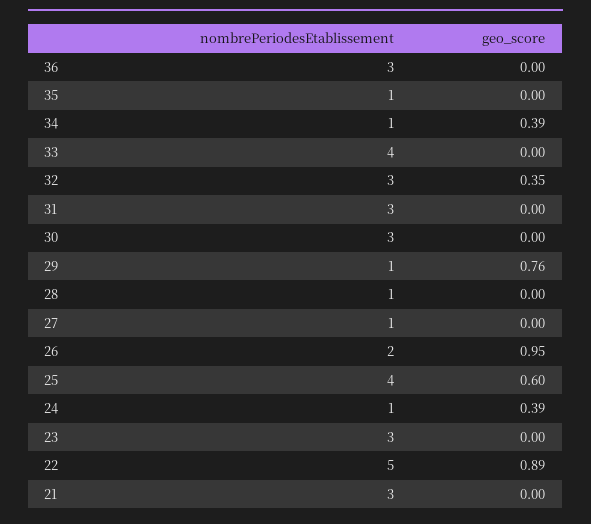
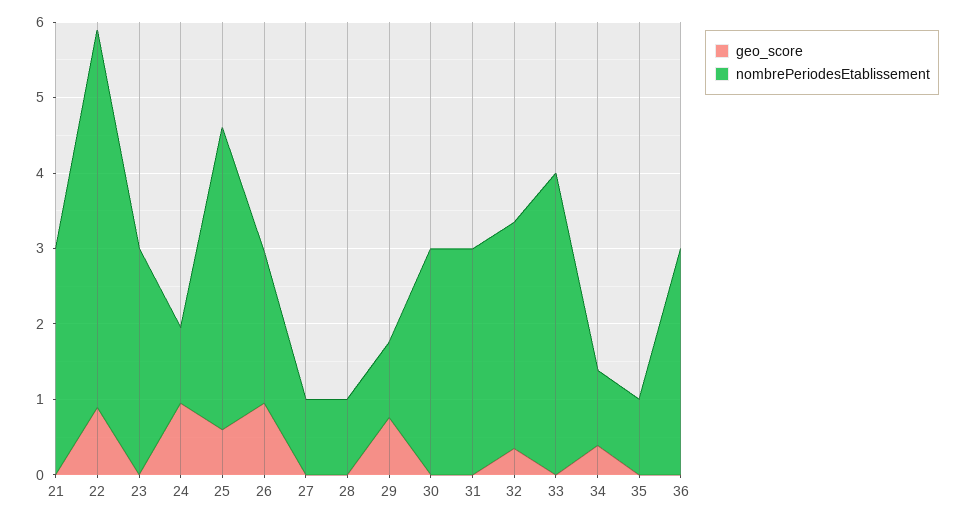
geo_score, 24: 0.39 -> 1

